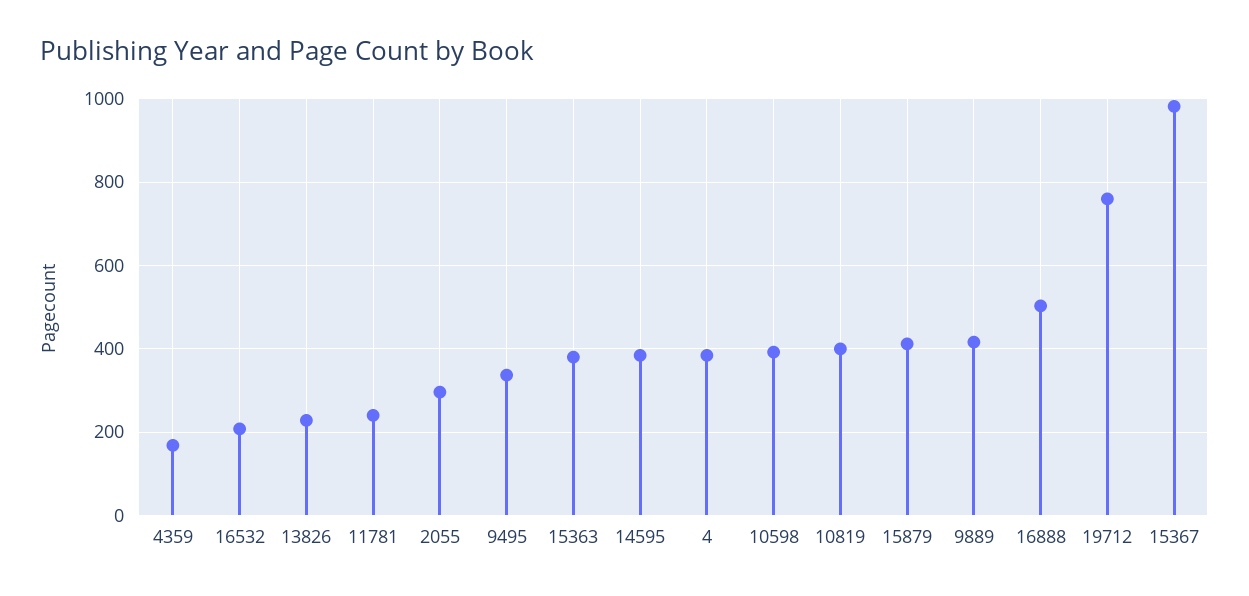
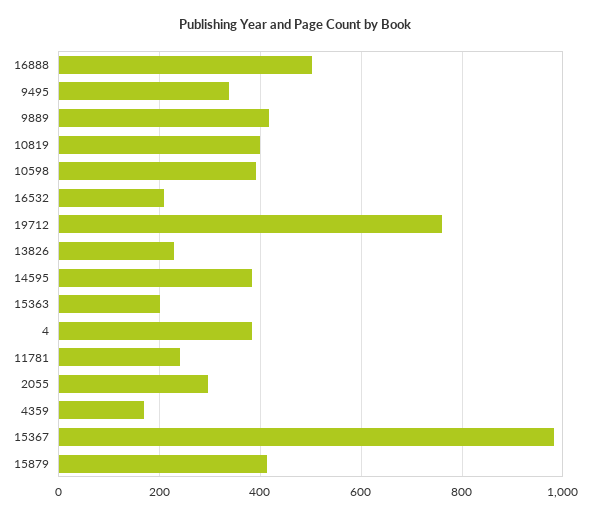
15363: 380 -> 200

